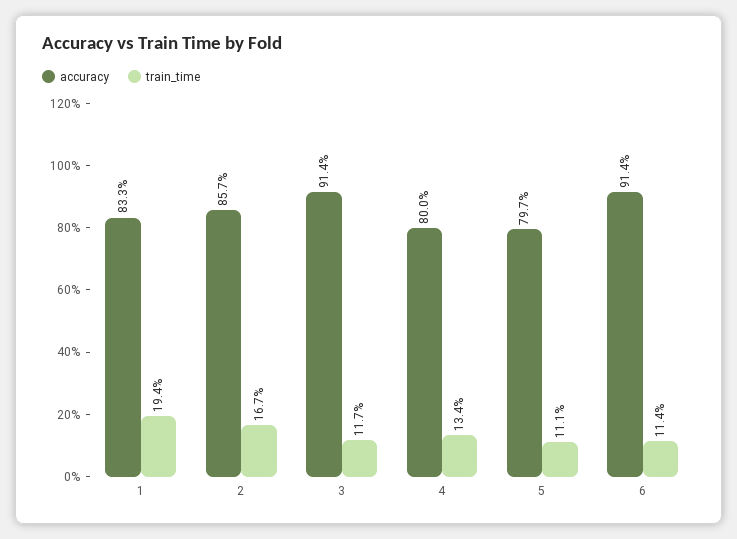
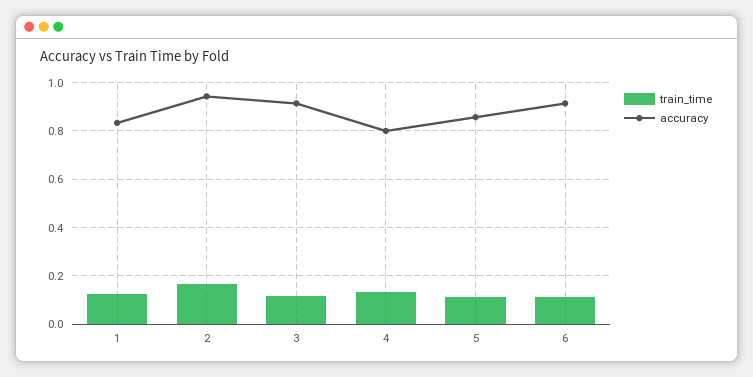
train_time, 1: 0.194 -> 0.125
accuracy, 2: 0.857 -> 0.95
accuracy, 5: 0.797 -> 0.85

